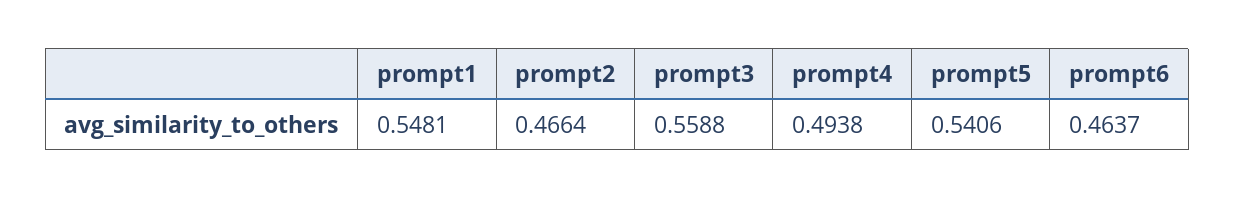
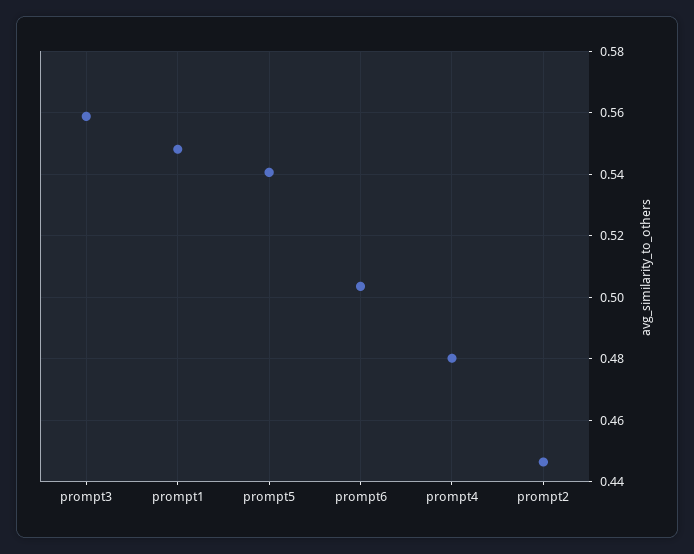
prompt2: 0.4664 -> 0.446
prompt4: 0.4938 -> 0.48
prompt6: 0.4637 -> 0.504

